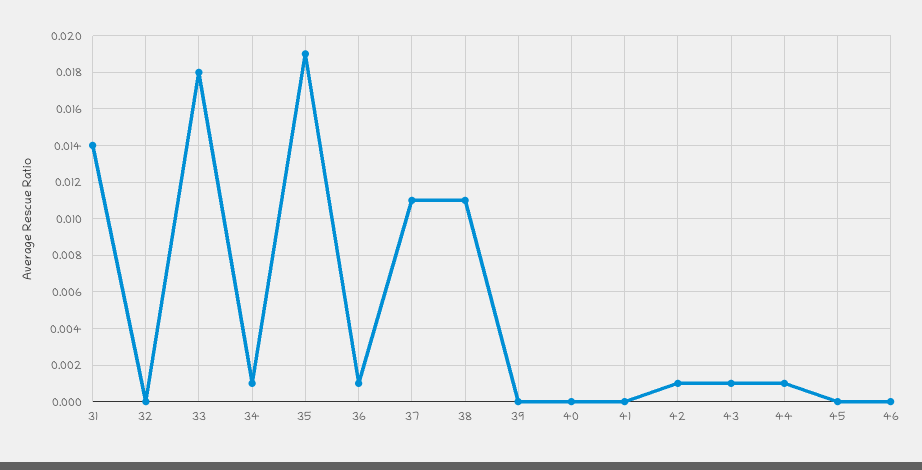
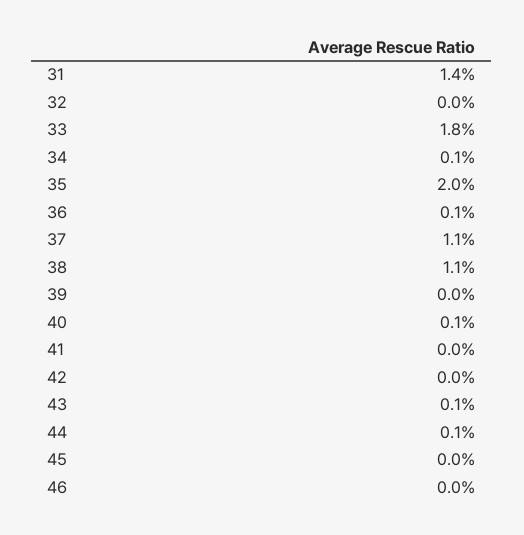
35: 0.019 -> 0.02
40: 0 -> 0.001
42: 0.001 -> 0

